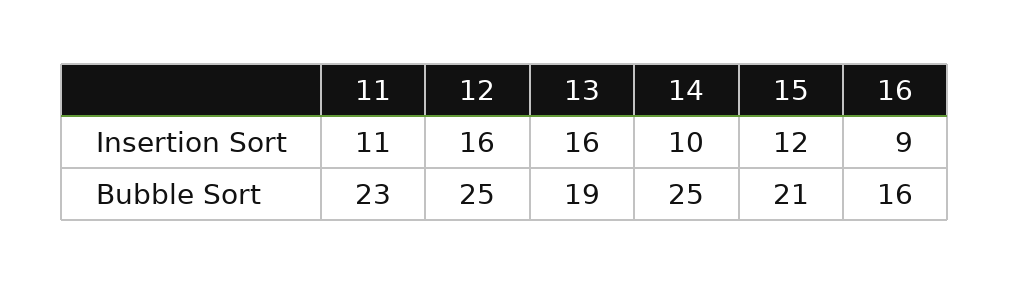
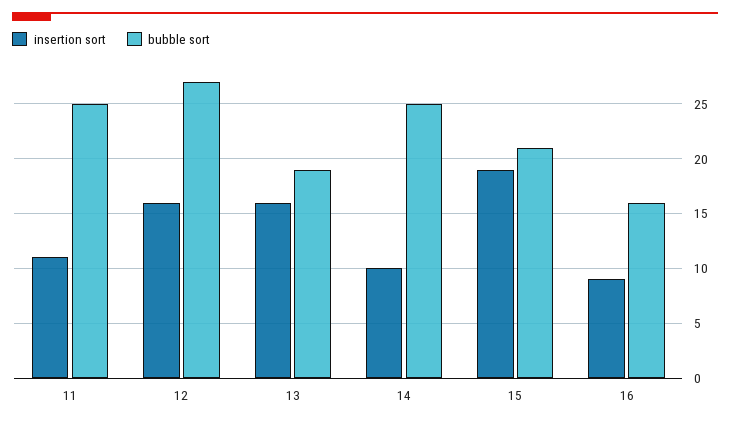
Insertion Sort, 15: 12 -> 19
Bubble Sort, 11: 23 -> 25
Bubble Sort, 12: 25 -> 27

